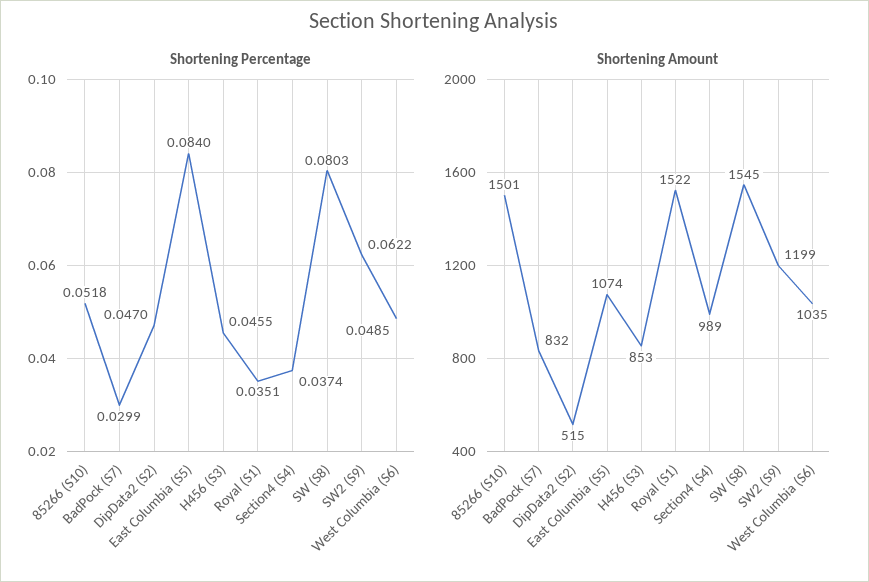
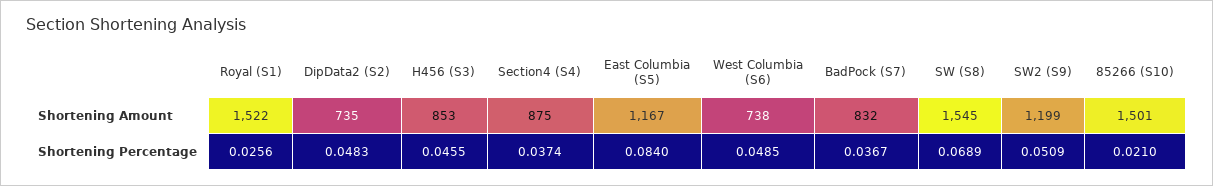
Shortening Percentage, 85266 (S10): 0.0518 -> 0.021
Shortening Percentage, BadPock (S7): 0.0299 -> 0.0367
Shortening Percentage, DipData2 (S2): 0.047 -> 0.0483
Shortening Percentage, Royal (S1): 0.0351 -> 0.0256
Shortening Percentage, SW (S8): 0.0803 -> 0.0689
Shortening Percentage, SW2 (S9): 0.0622 -> 0.0509
Shortening Amount, DipData2 (S2): 515 -> 735
Shortening Amount, East Columbia (S5): 1074 -> 1167
Shortening Amount, Section4 (S4): 989 -> 875
Shortening Amount, West Columbia (S6): 1035 -> 738

